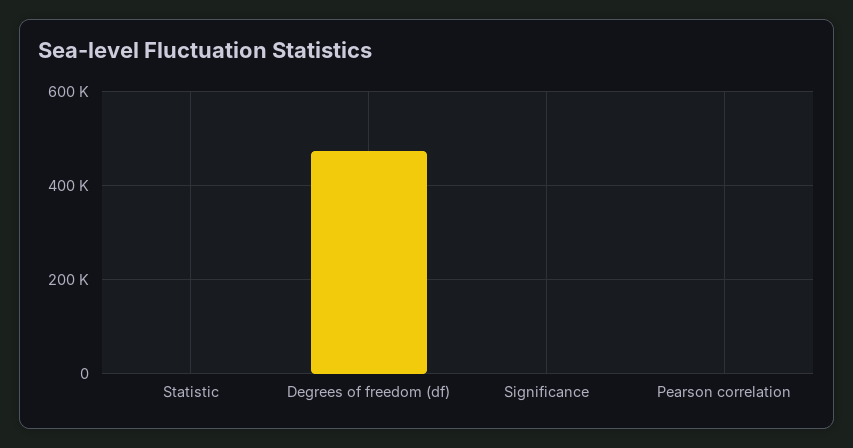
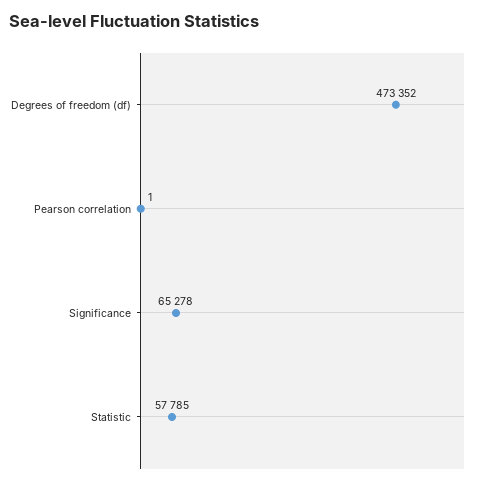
Statistic: 0 -> 57785
Significance: 0 -> 65278

